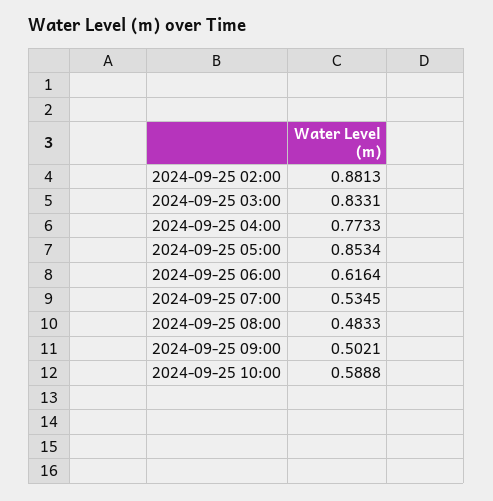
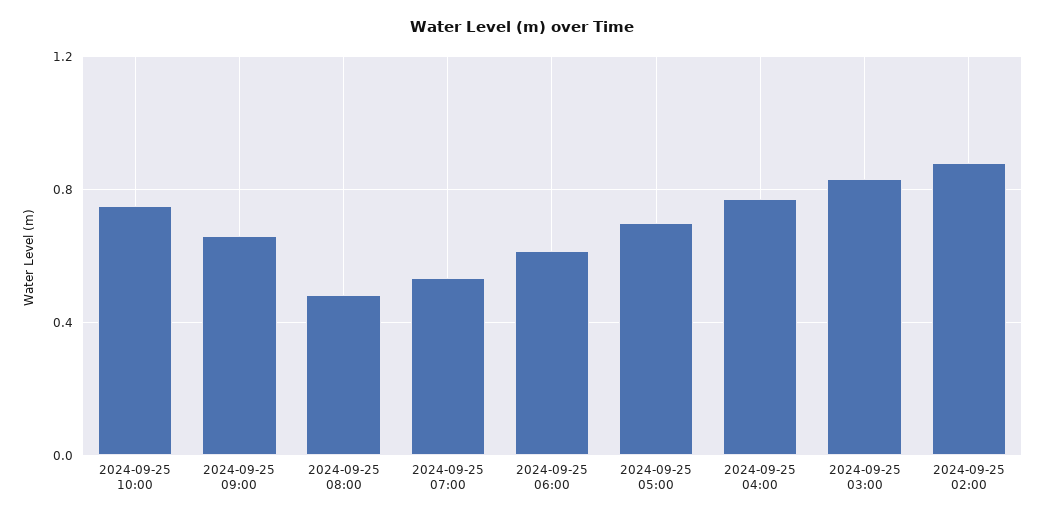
2024-09-25 05:00: 0.8534 -> 0.7
2024-09-25 09:00: 0.5021 -> 0.65
2024-09-25 10:00: 0.5888 -> 0.75

